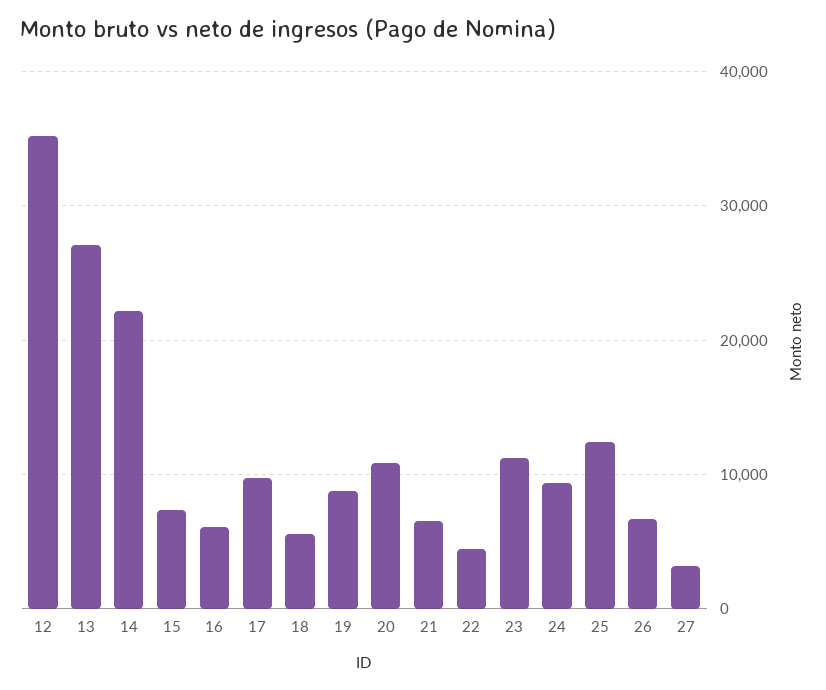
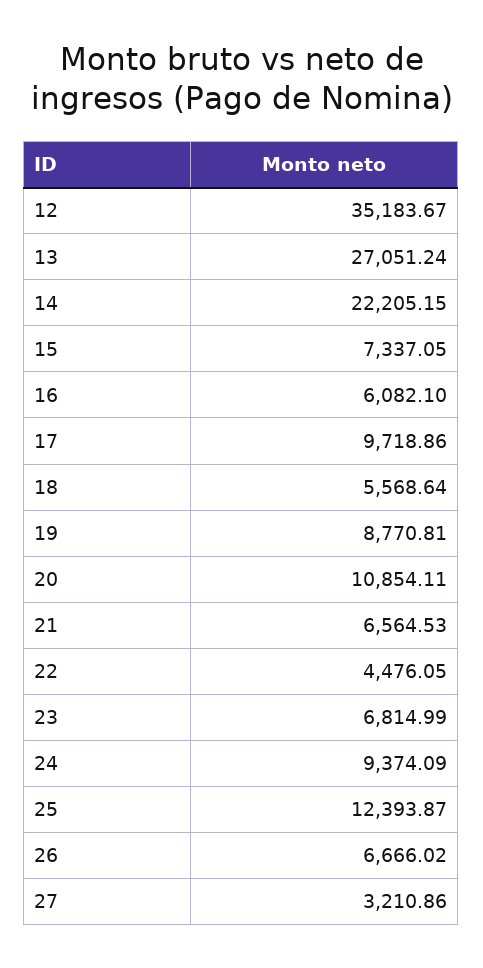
23: 11000 -> 6814.99

